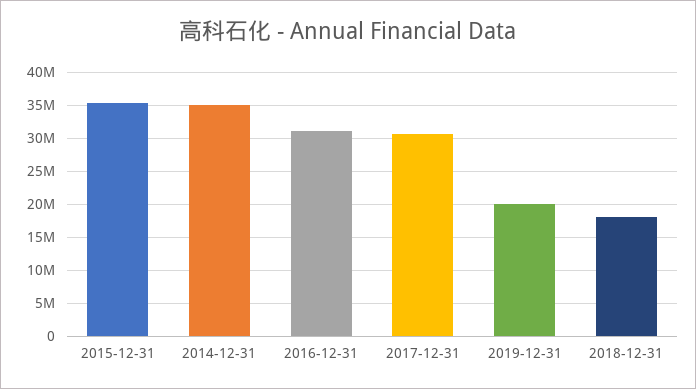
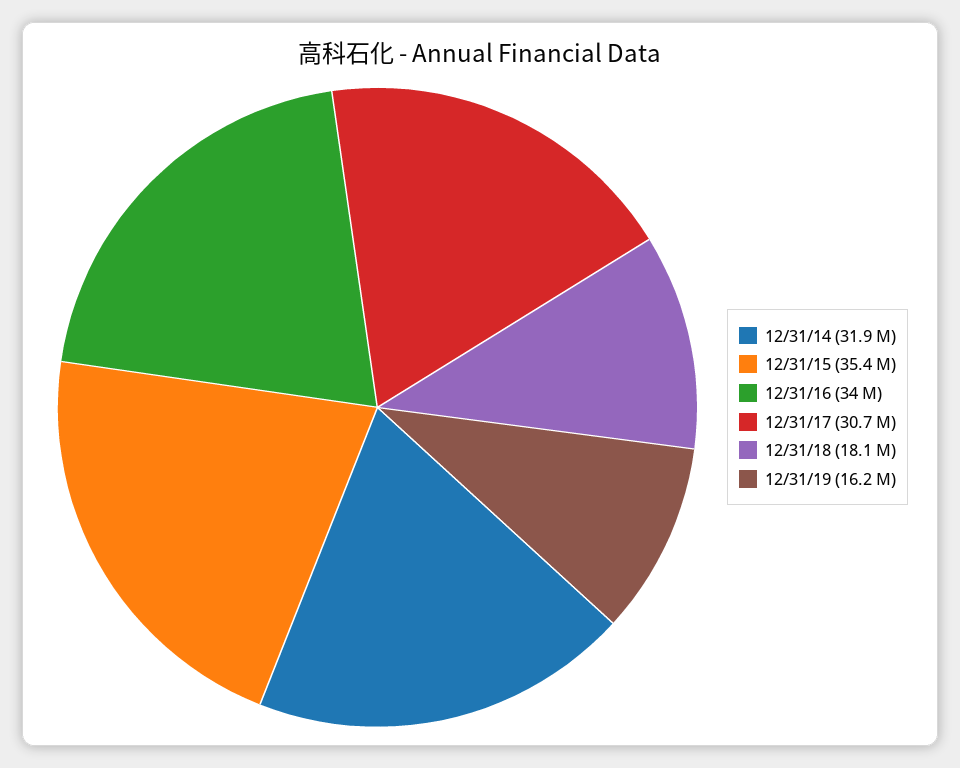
2014-12-31: 35000000 -> 31900000
2016-12-31: 31000000 -> 34000000
2019-12-31: 20000000 -> 16200000

